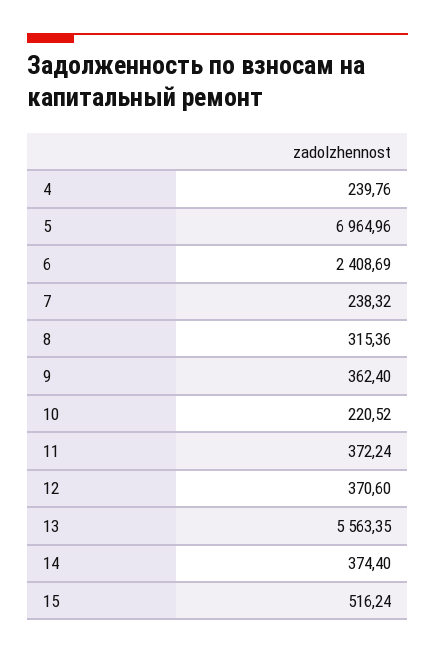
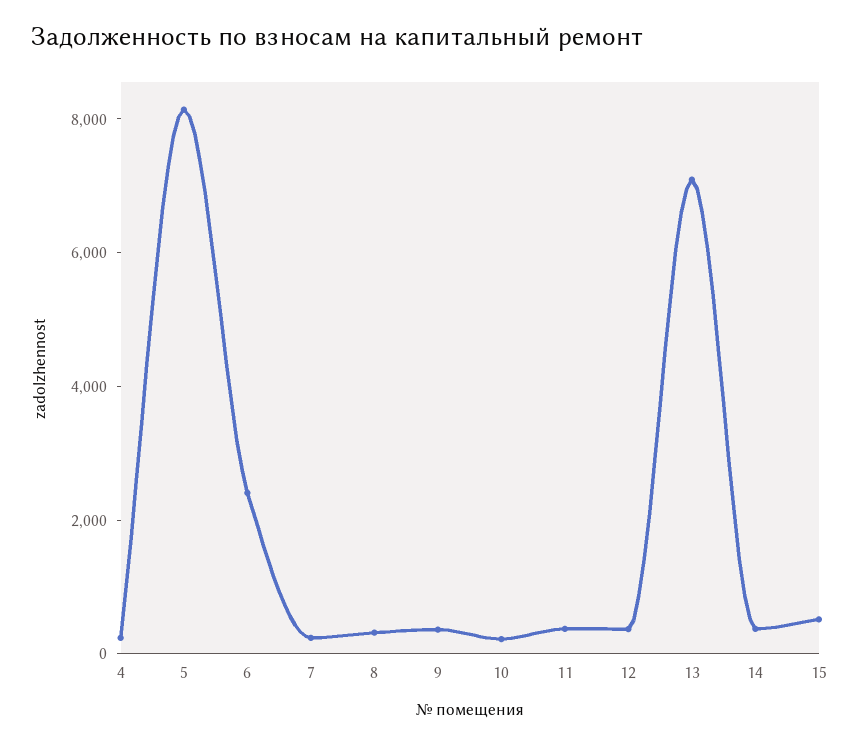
5: 6964.96 -> 8000
13: 5563.35 -> 7000

